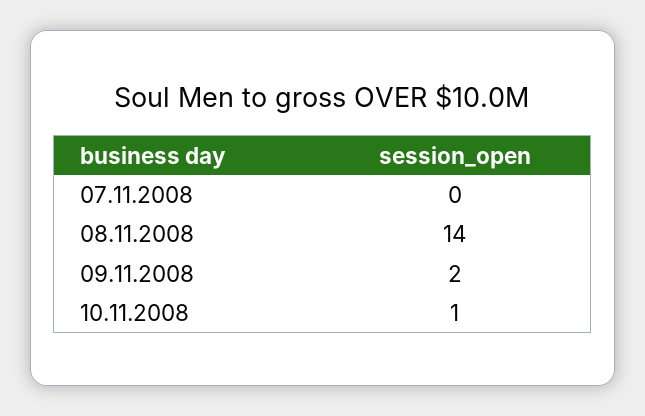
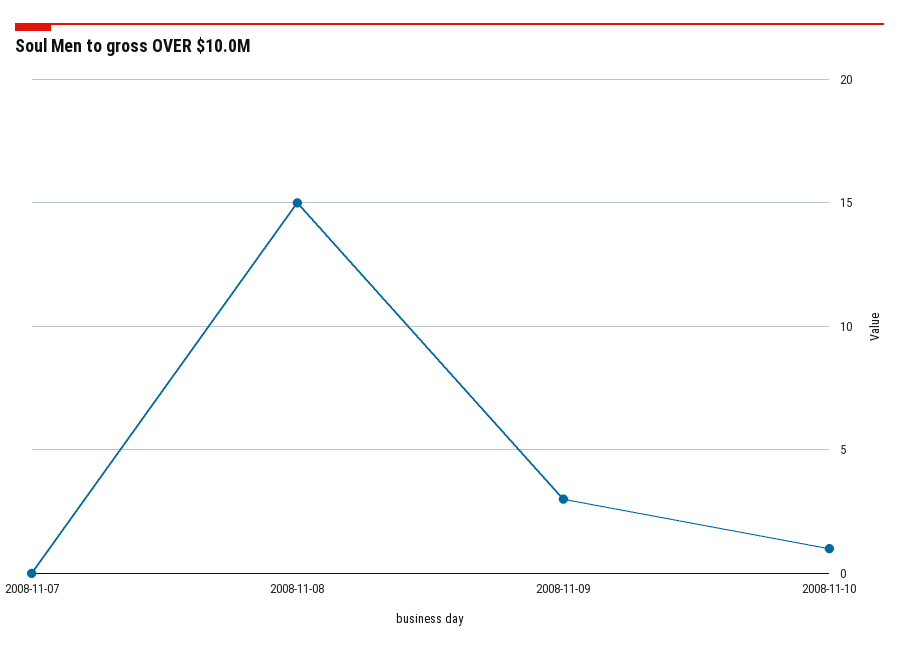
08.11.2008: 14 -> 15
09.11.2008: 2 -> 3

